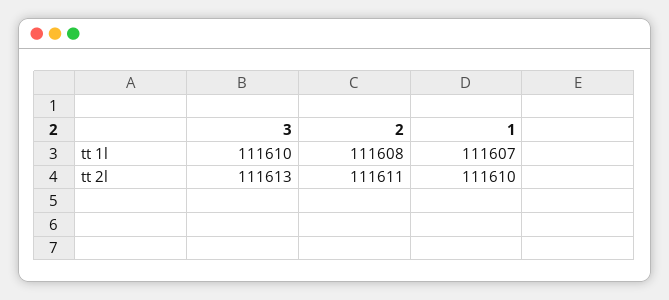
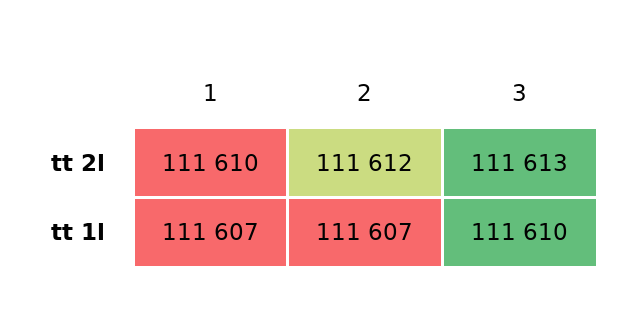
2, tt 1l: 111608 -> 111607
2, tt 2l: 111611 -> 111612

